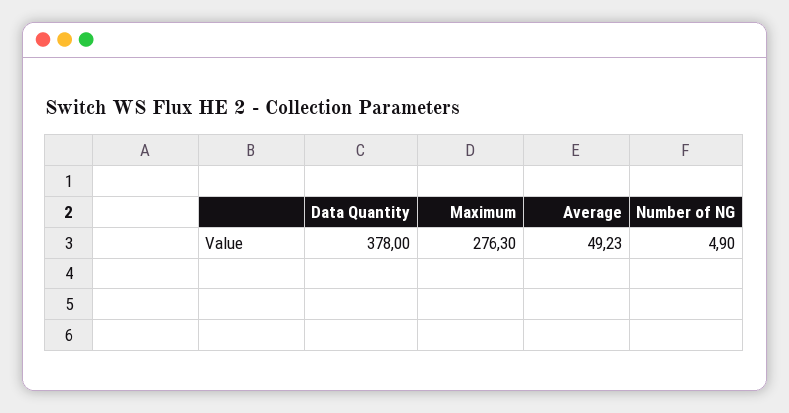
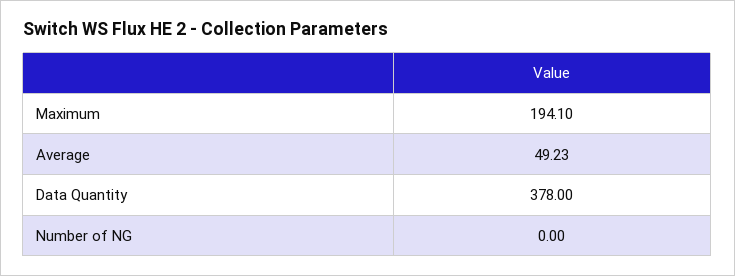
Maximum: 276.3 -> 194.1
Number of NG: 4.9 -> 0

